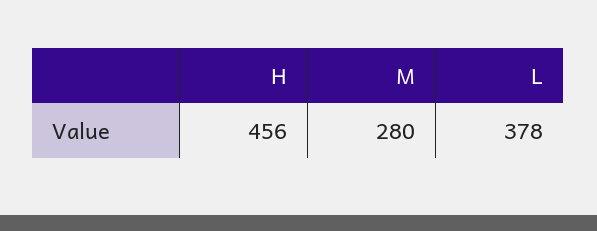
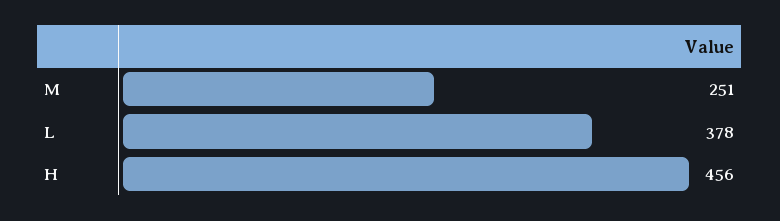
M: 280 -> 251

